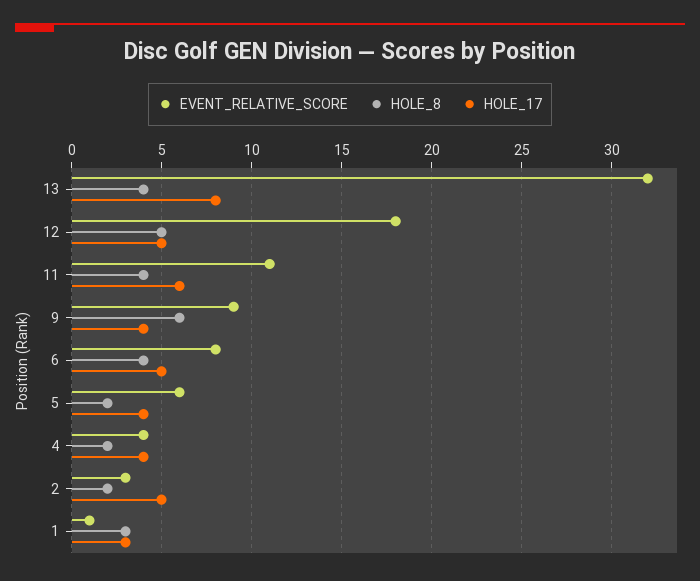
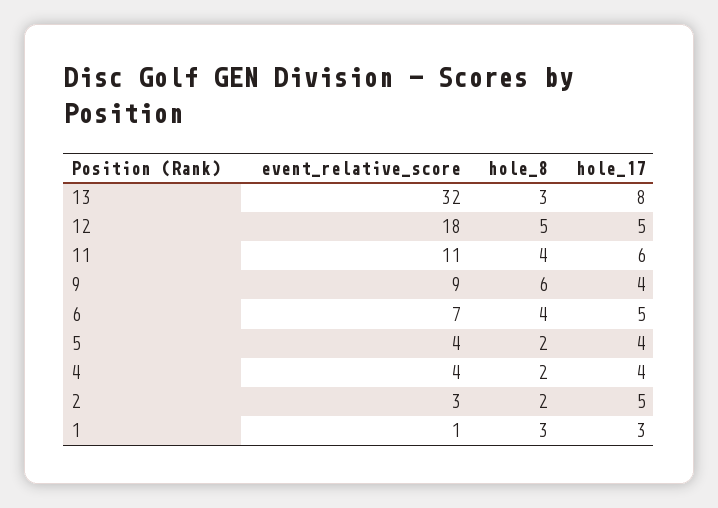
HOLE_8, 13: 4 -> 3
EVENT_RELATIVE_SCORE, 6: 8 -> 7
EVENT_RELATIVE_SCORE, 5: 6 -> 4

